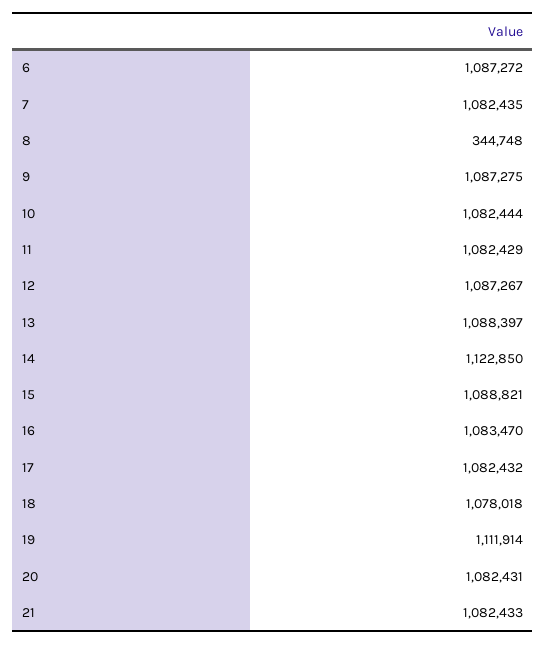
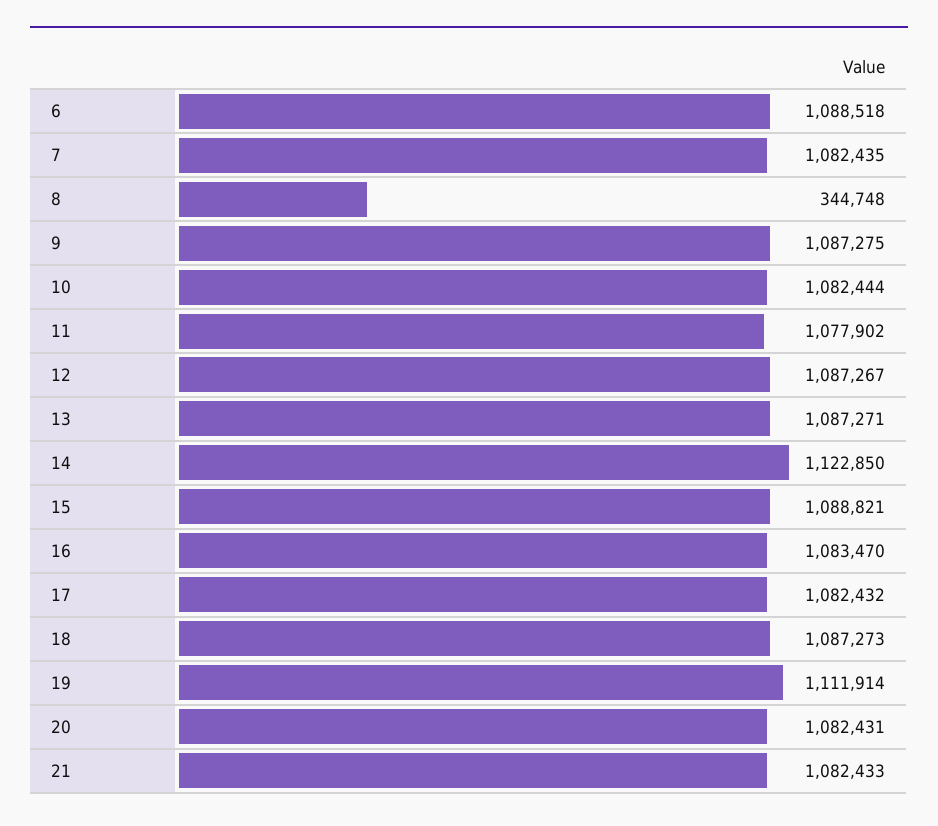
6: 1087272 -> 1088518
11: 1082429 -> 1077902
13: 1088397 -> 1087271
18: 1078018 -> 1087273

